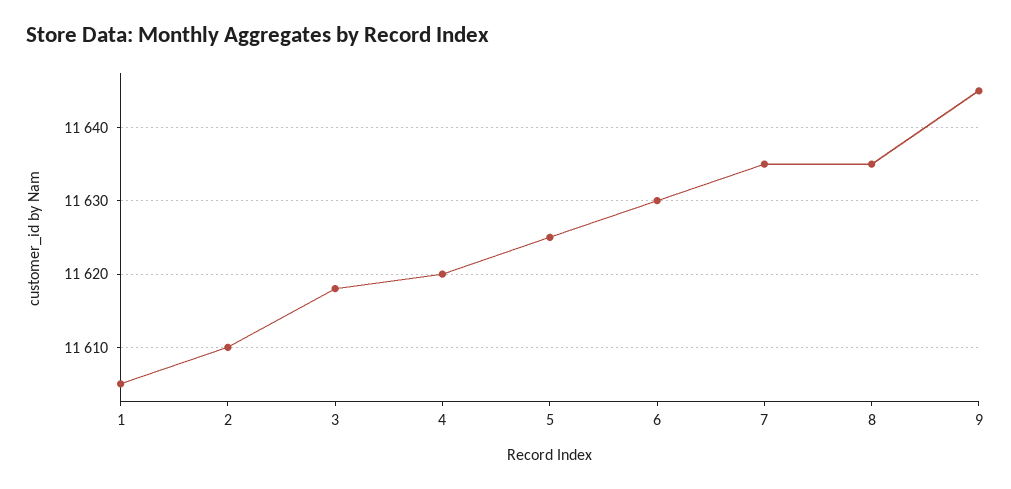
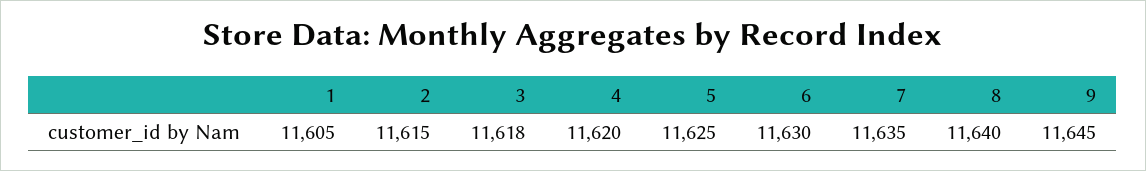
2: 11610 -> 11615
8: 11635 -> 11640

